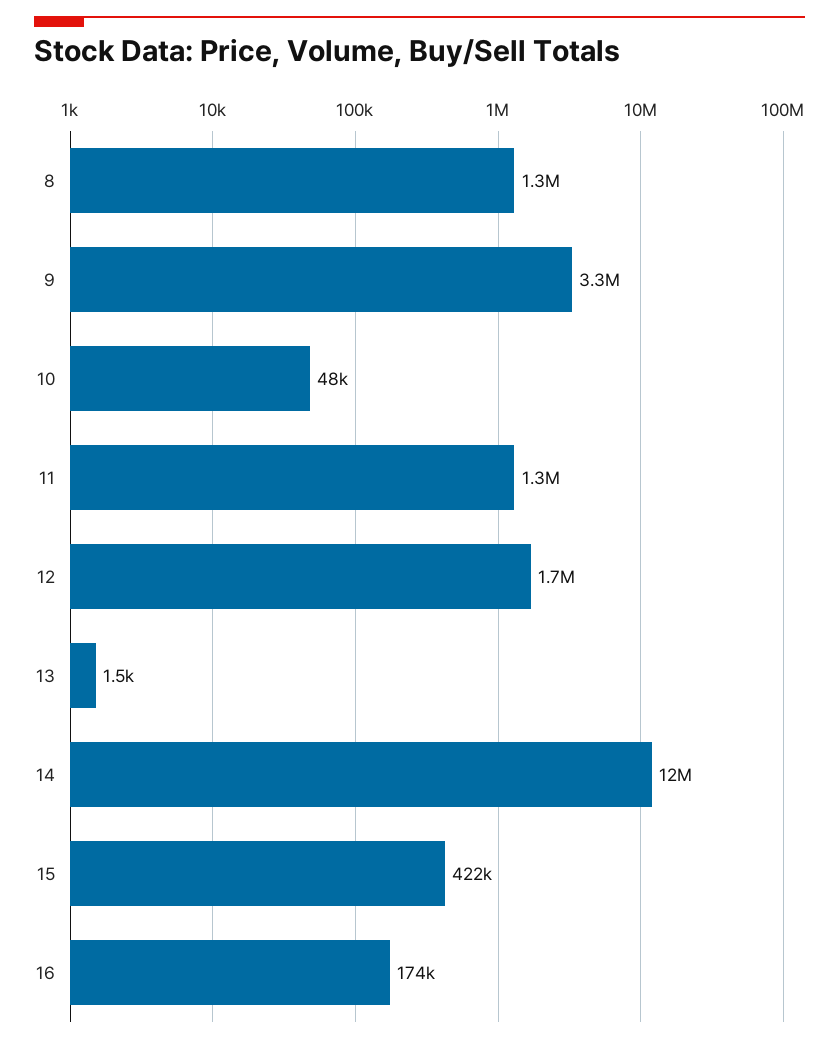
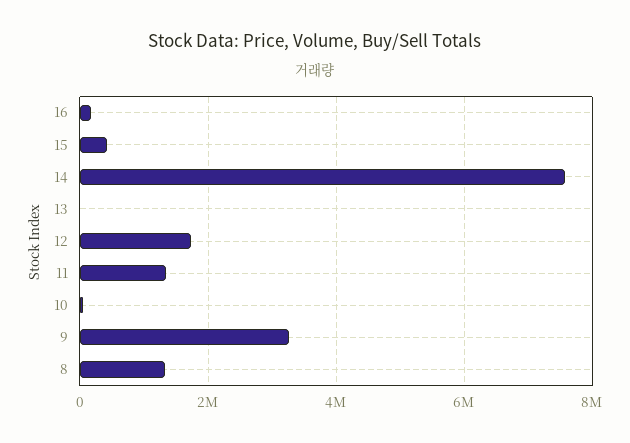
14: 12000000 -> 7600000

